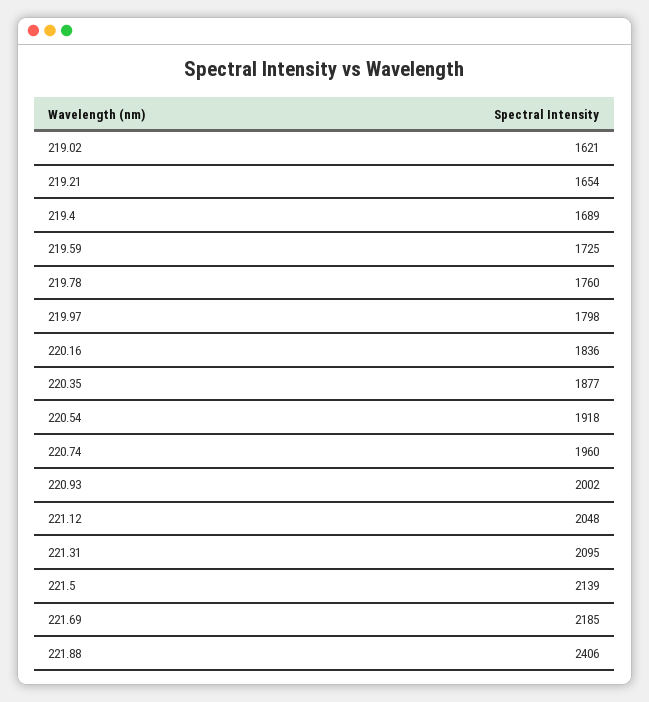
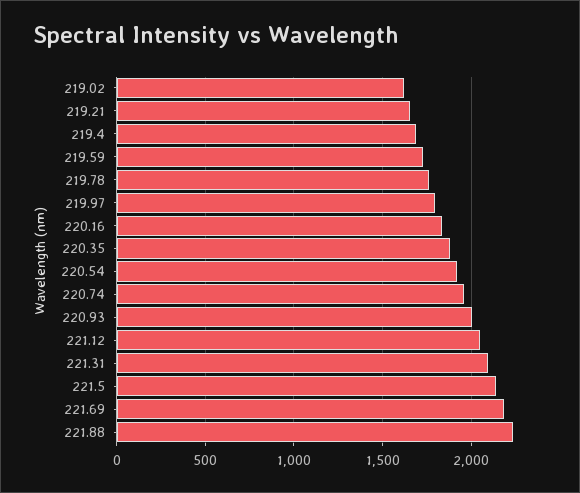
221.88: 2406 -> 2250

